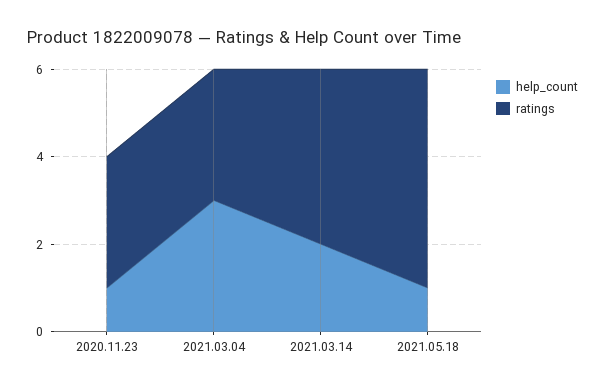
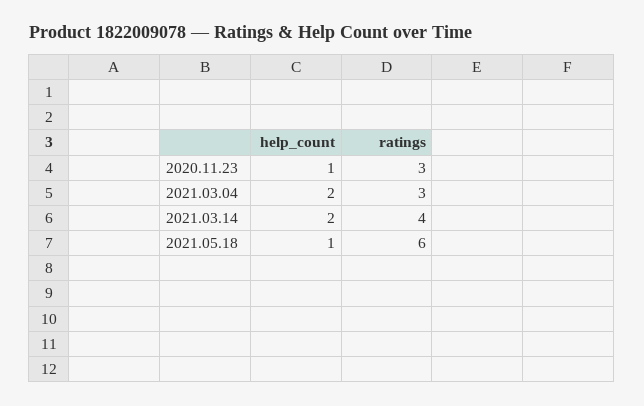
help_count, 2021.03.04: 3 -> 2
ratings, 2021.05.18: 5 -> 6

